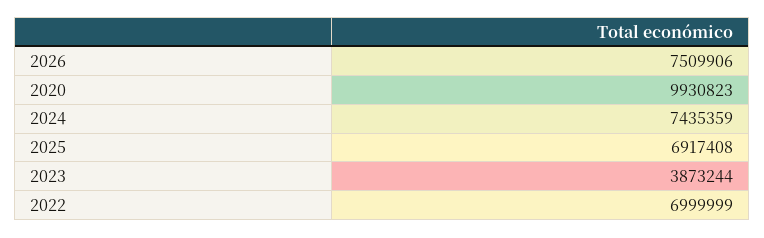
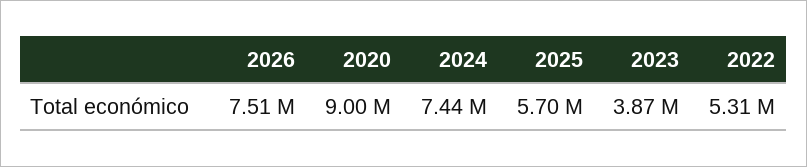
2020: 9930823 -> 9000000
2025: 6917408 -> 5700000
2022: 6999999 -> 5310000

